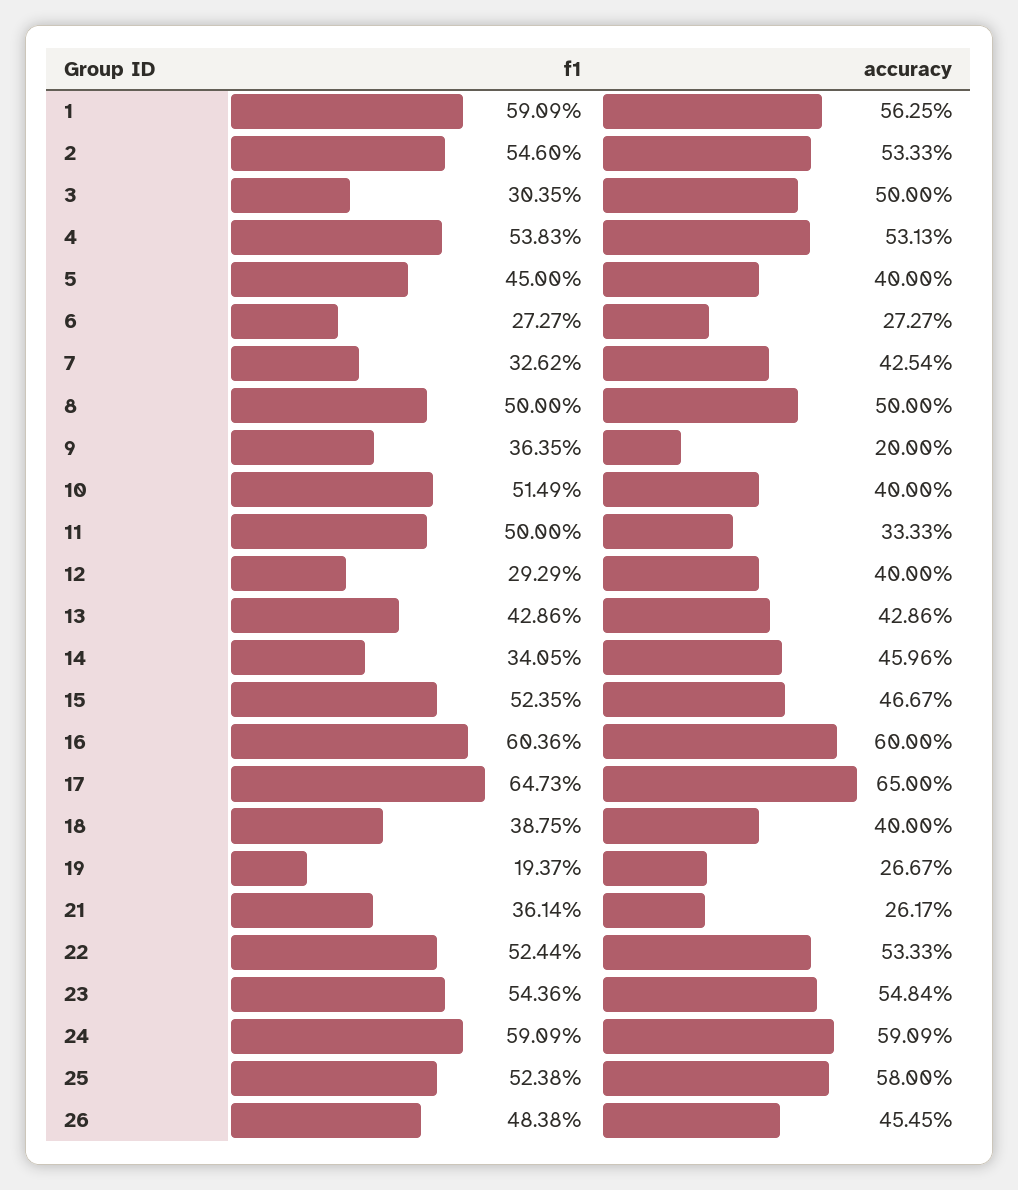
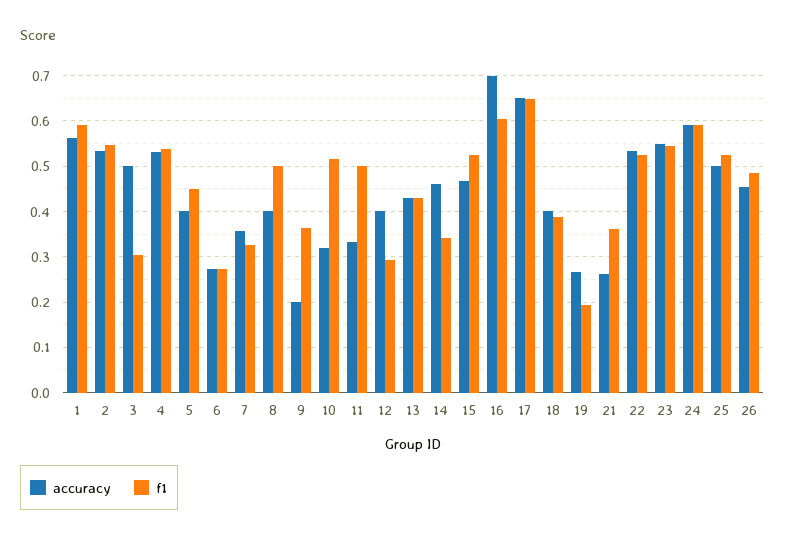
accuracy, 7: 0.4254 -> 0.36
accuracy, 8: 0.5 -> 0.4
accuracy, 10: 0.4 -> 0.32
accuracy, 16: 0.6 -> 0.7
accuracy, 25: 0.58 -> 0.5

